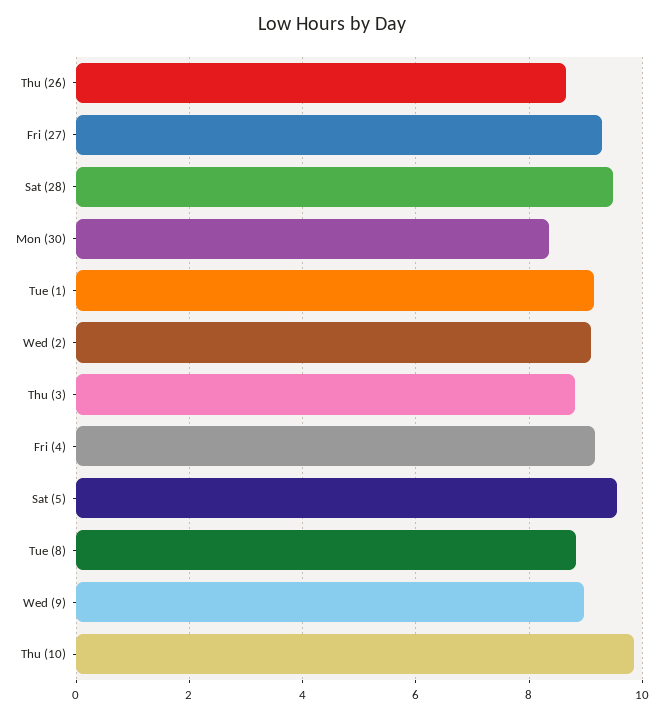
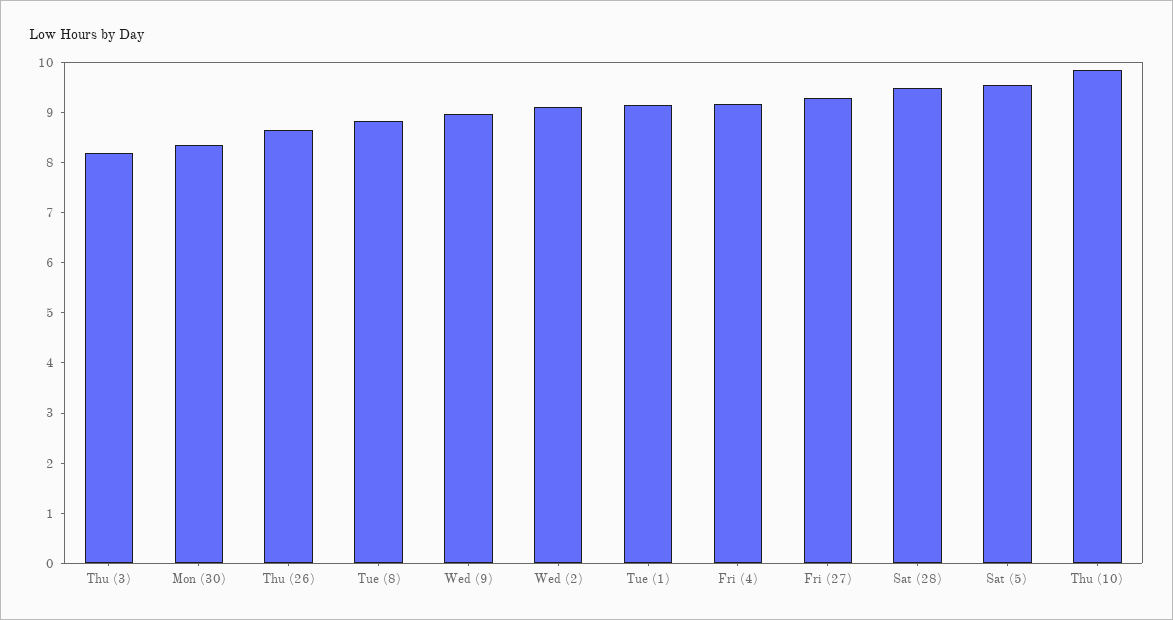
Thu (3): 8.8 -> 8.2

